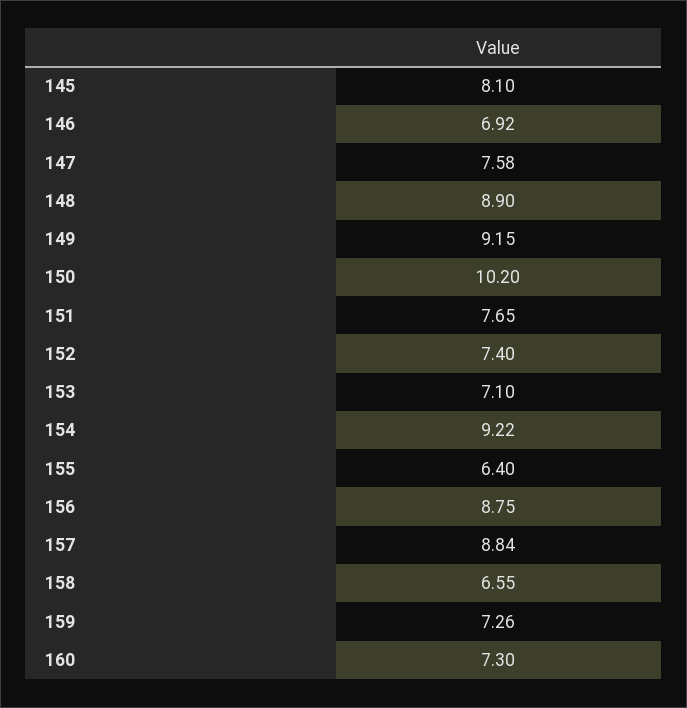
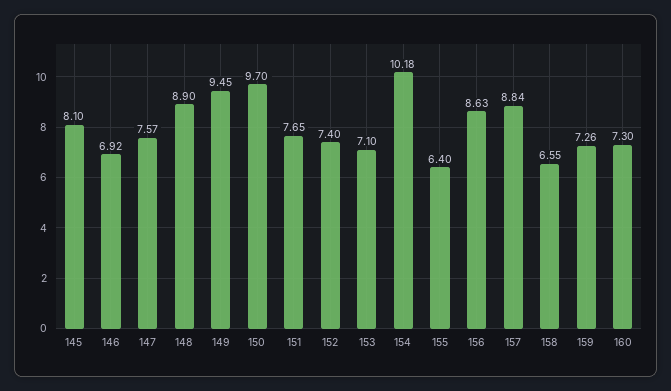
147: 7.58 -> 7.57
149: 9.15 -> 9.45
150: 10.2 -> 9.7
154: 9.22 -> 10.18
156: 8.75 -> 8.63

